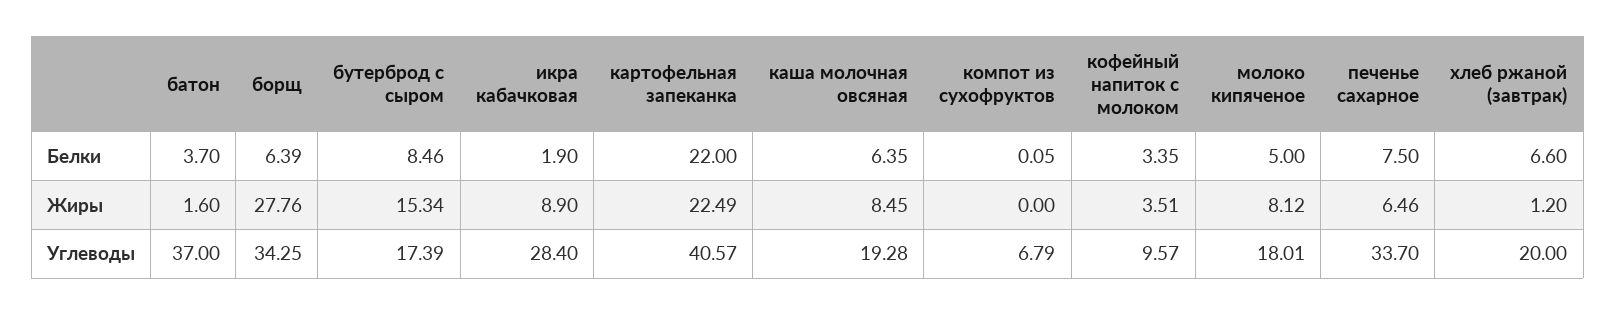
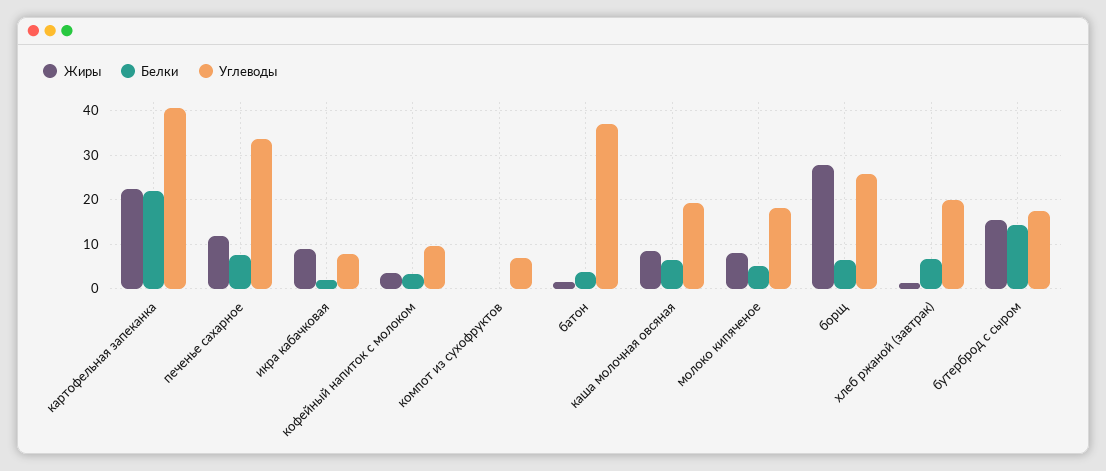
Белки, бутерброд с сыром: 8.46 -> 14
Жиры, печенье сахарное: 6.46 -> 12
Углеводы, борщ: 34.25 -> 26
Углеводы, икра кабачковая: 28.4 -> 8

